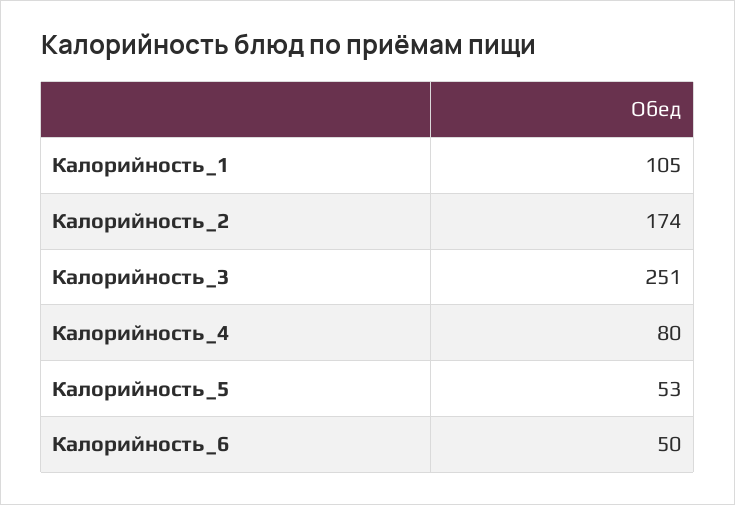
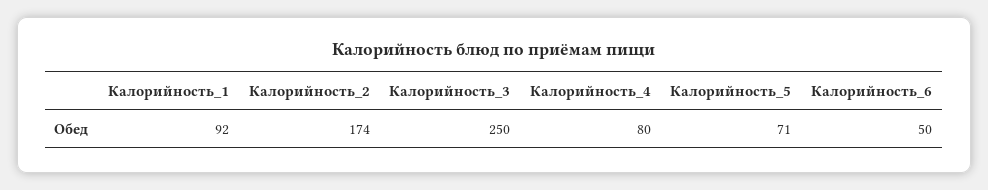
Калорийность_1: 105 -> 92
Калорийность_3: 251 -> 250
Калорийность_5: 53 -> 71

